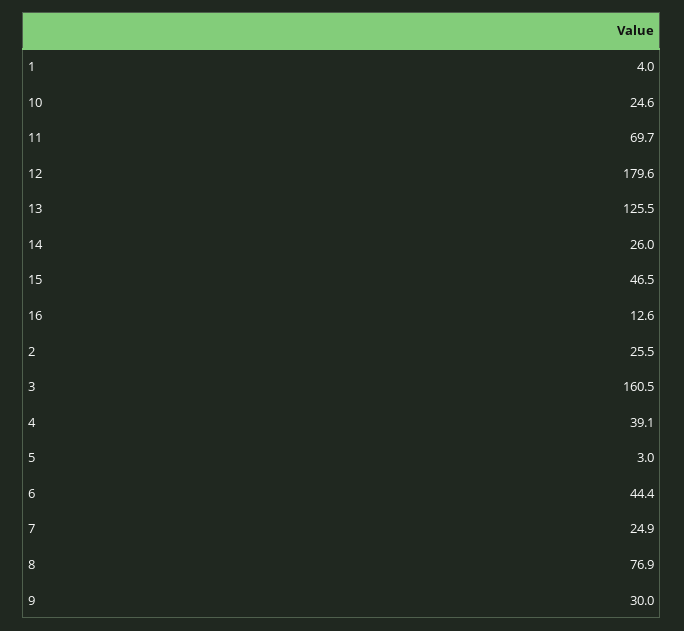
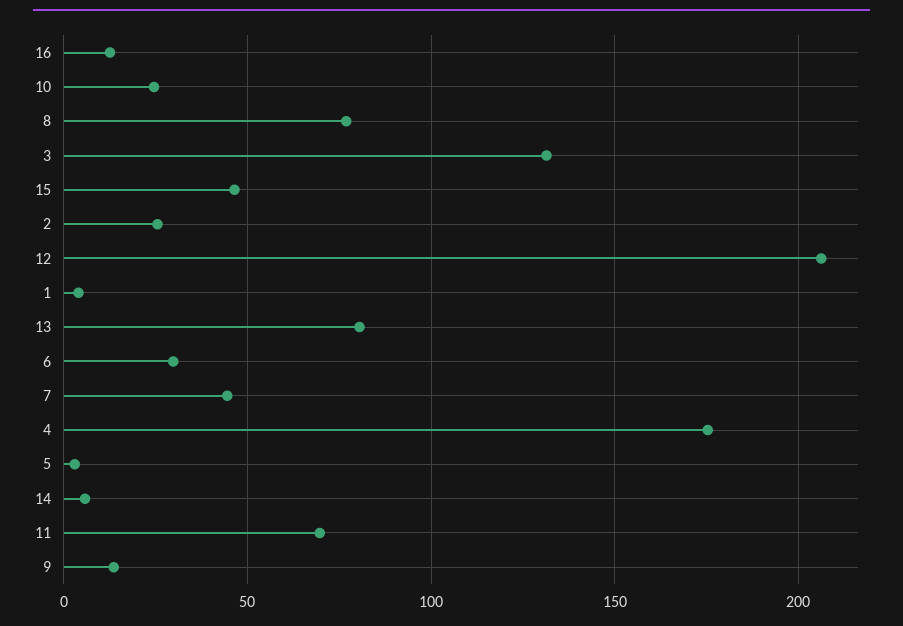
12: 179.6 -> 205
13: 125.5 -> 80
14: 26 -> 5
3: 160.5 -> 130
4: 39.1 -> 175
6: 44.4 -> 30
7: 24.9 -> 45
9: 30 -> 15

